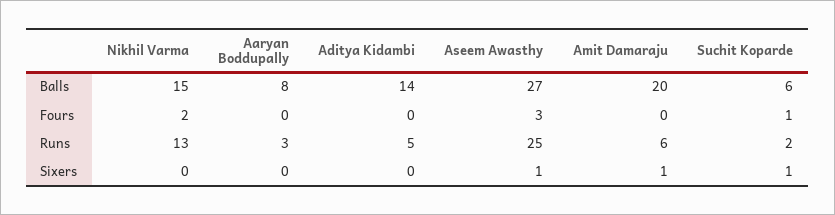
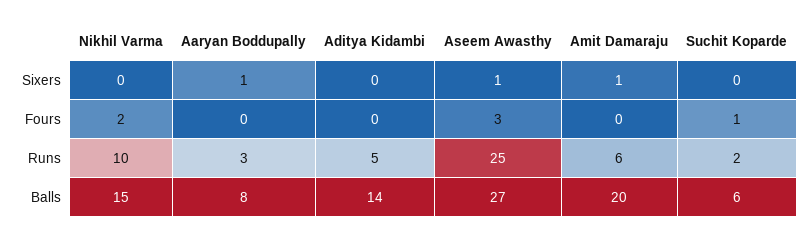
Nikhil Varma, Runs: 13 -> 10
Aaryan Boddupally, Sixers: 0 -> 1
Suchit Koparde, Sixers: 1 -> 0

